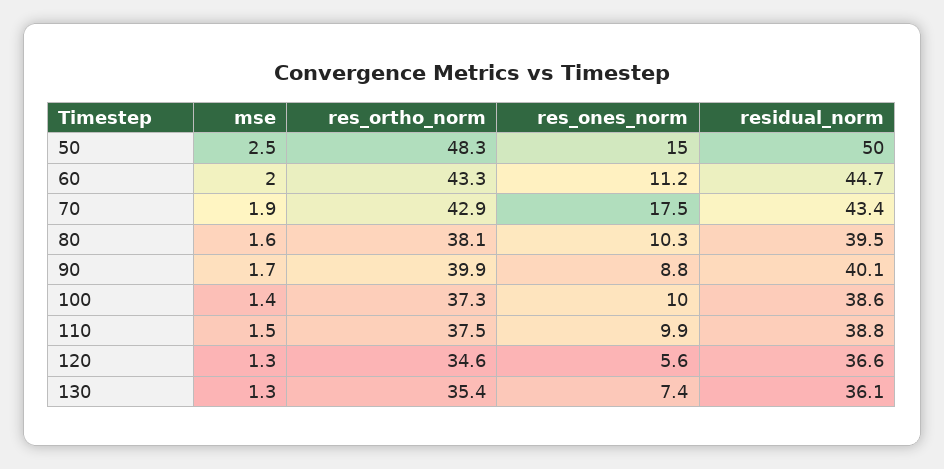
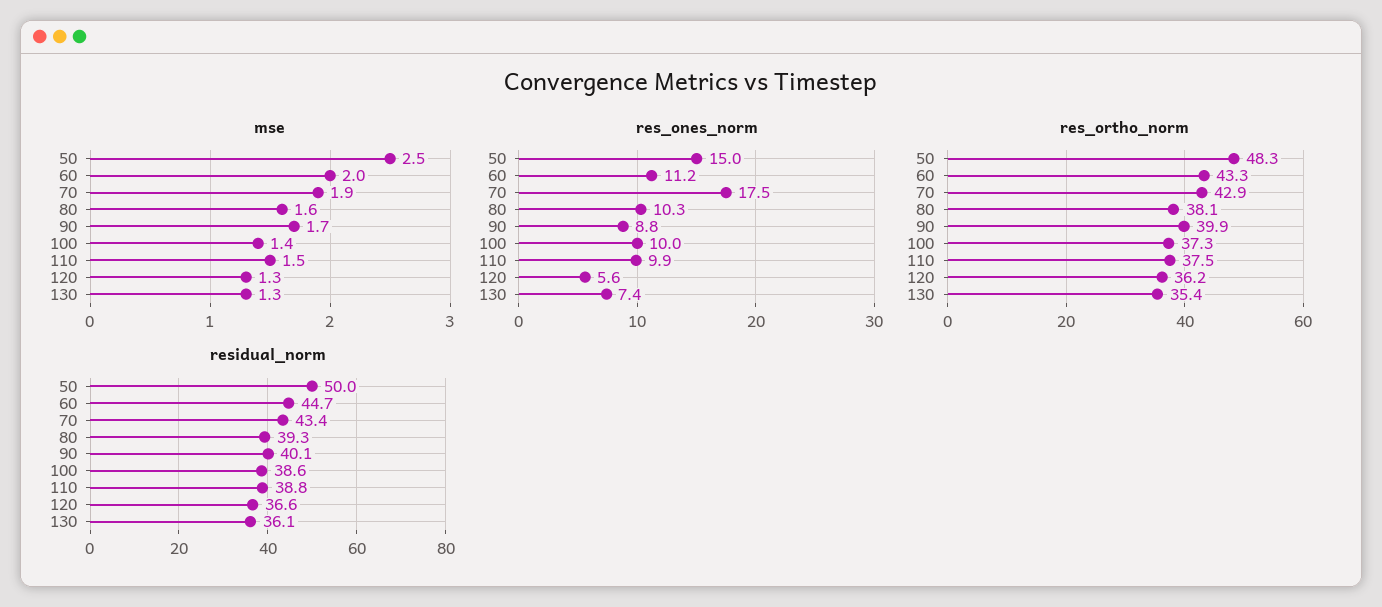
residual_norm, 80: 39.5 -> 39.3
res_ortho_norm, 120: 34.6 -> 36.2

